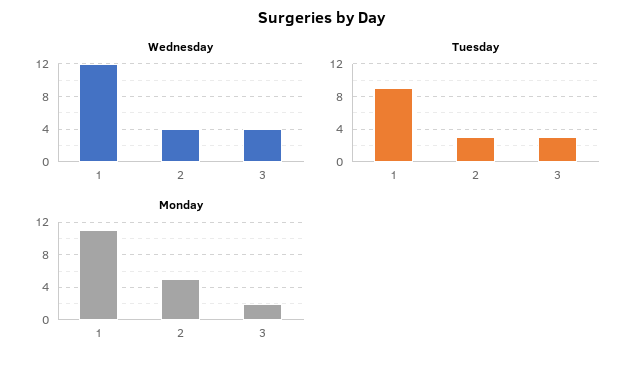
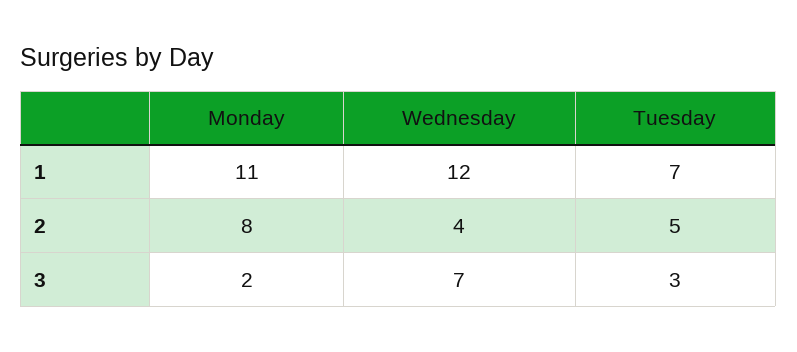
Wednesday, 3: 4 -> 7
Tuesday, 1: 9 -> 7
Tuesday, 2: 3 -> 5
Monday, 2: 5 -> 8

